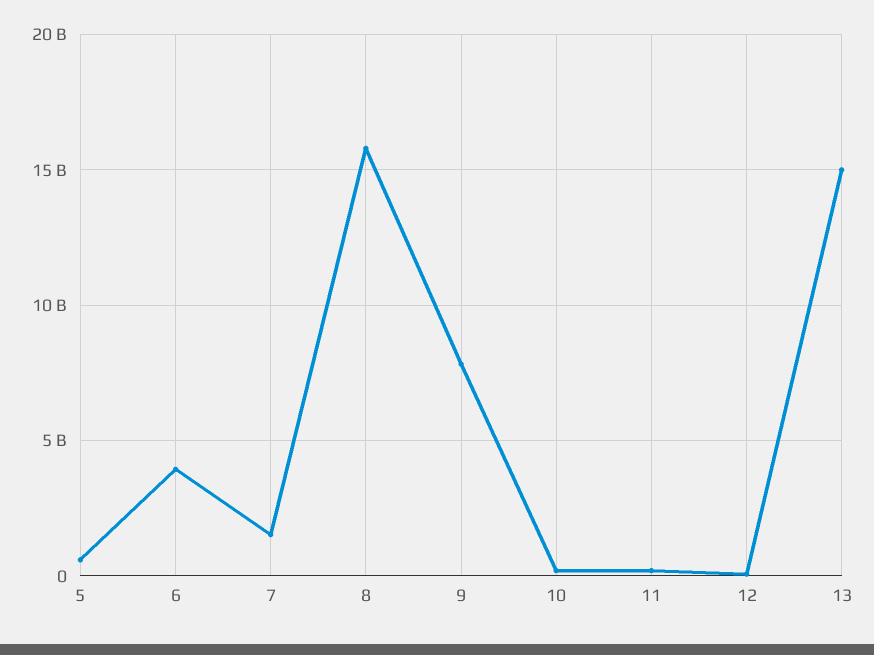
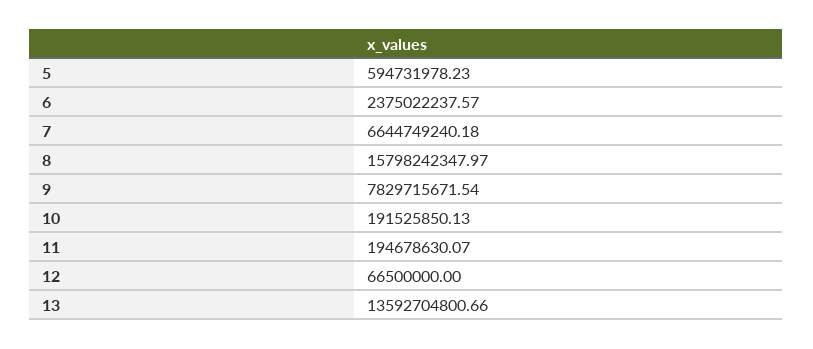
6: 4000000000 -> 2375022237.57
7: 1500000000 -> 6644749240.18
13: 15000000000 -> 13592704800.66

